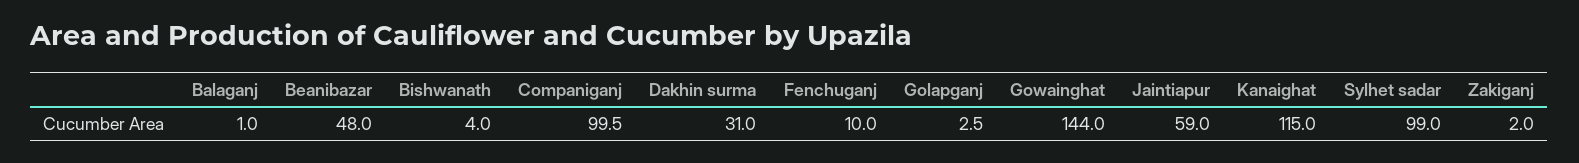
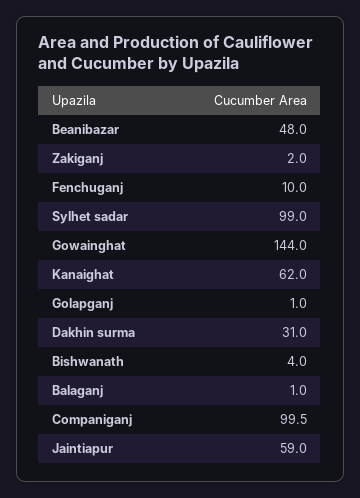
Golapganj: 2.5 -> 1
Kanaighat: 115 -> 62

